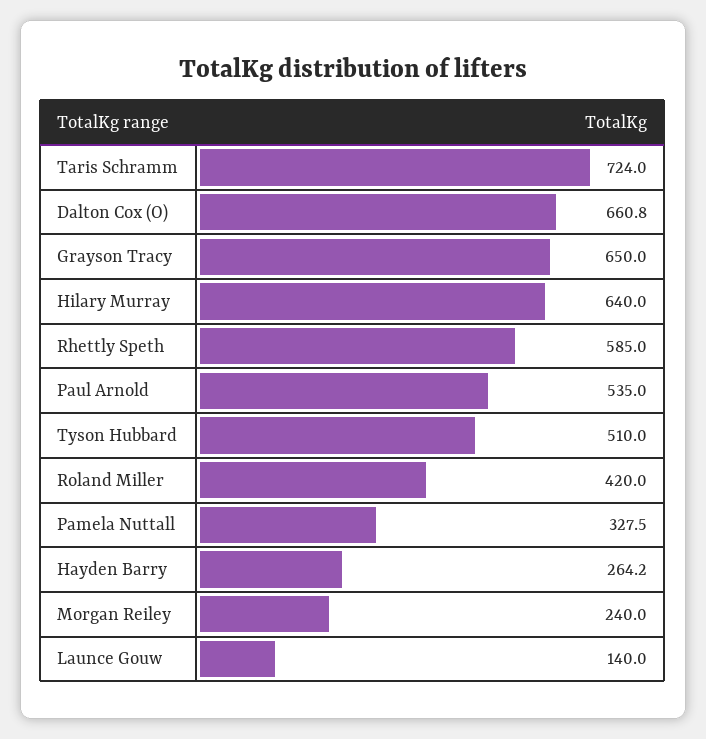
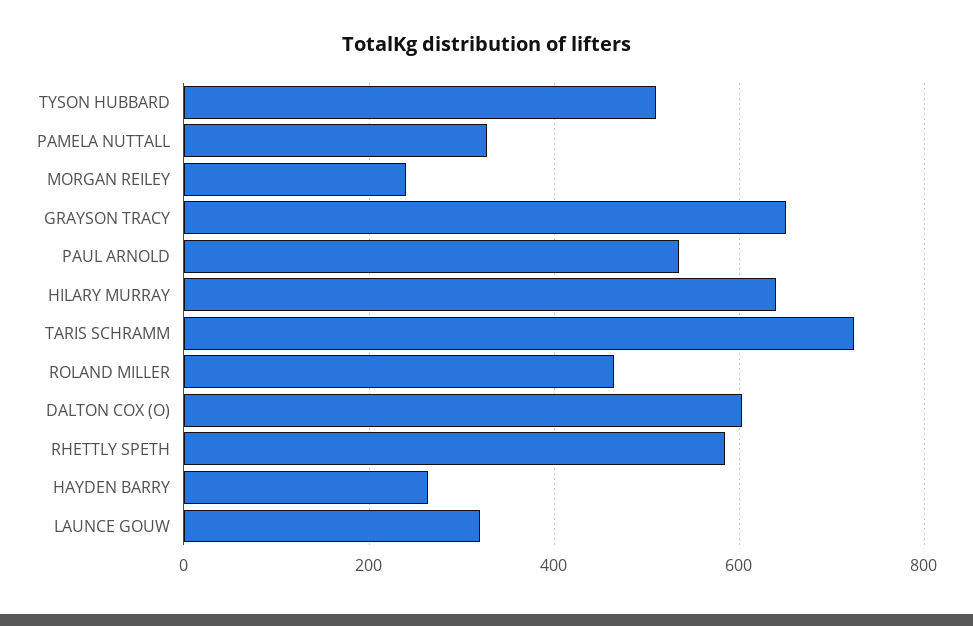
Dalton Cox (O): 660.8 -> 600
Roland Miller: 420 -> 460
Launce Gouw: 140 -> 320

